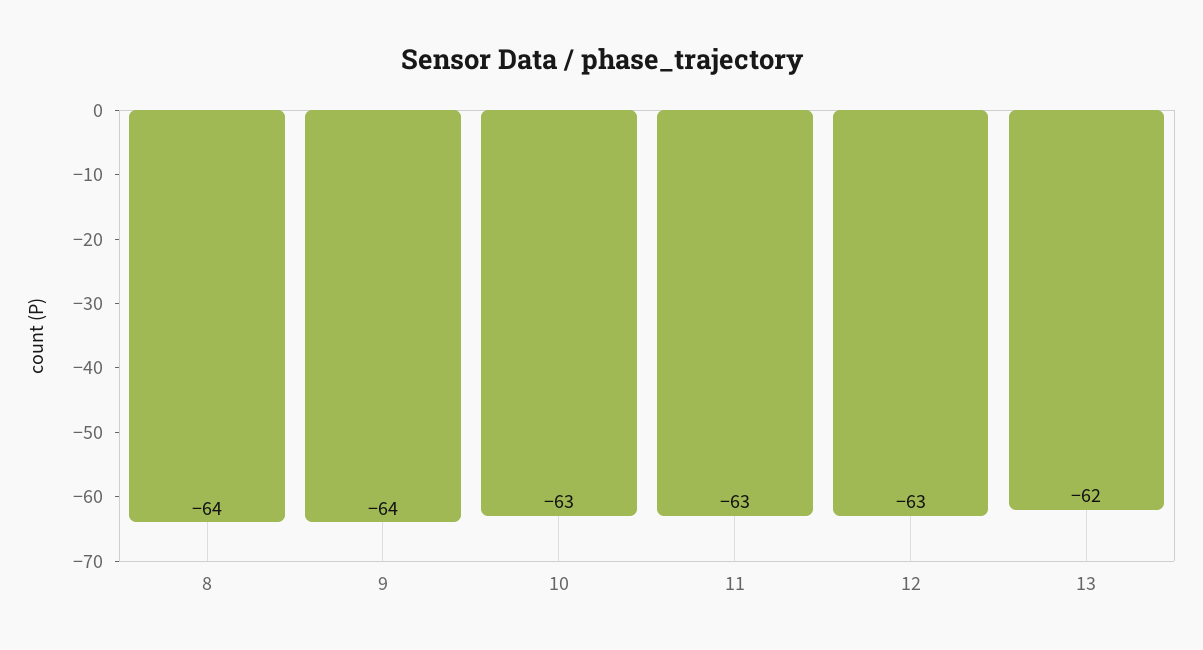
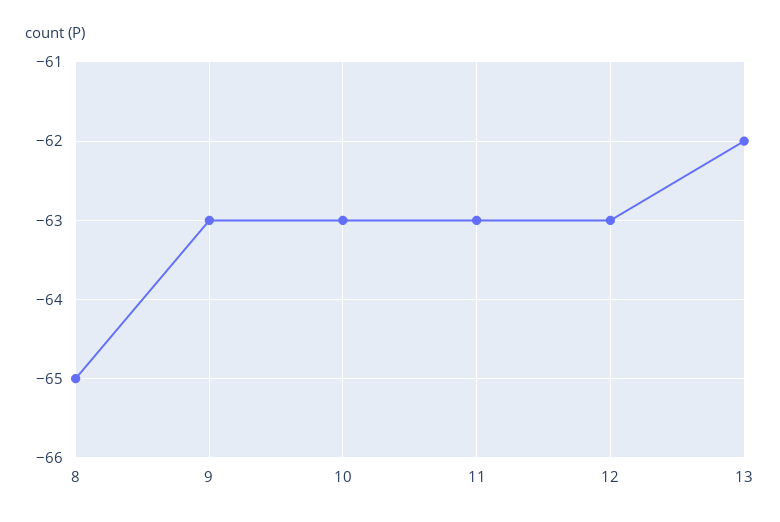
8: -64 -> -65
9: -64 -> -63

